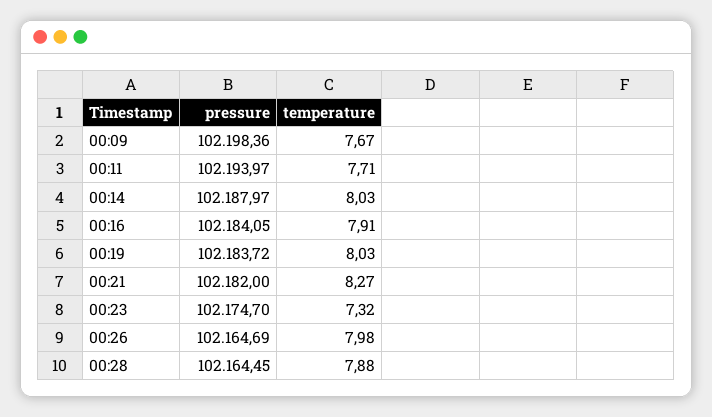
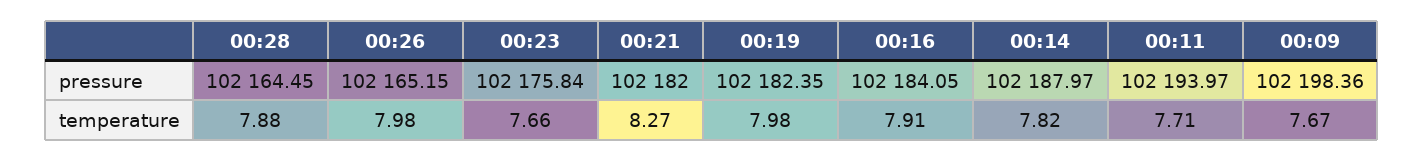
temperature, 00:14: 8.03 -> 7.82
pressure, 00:19: 102183.72 -> 102182.35
temperature, 00:19: 8.03 -> 7.98
pressure, 00:23: 102174.7 -> 102175.84
temperature, 00:23: 7.32 -> 7.66
pressure, 00:26: 102164.69 -> 102165.15

